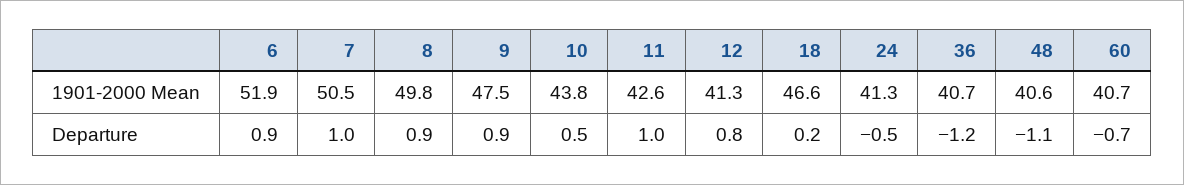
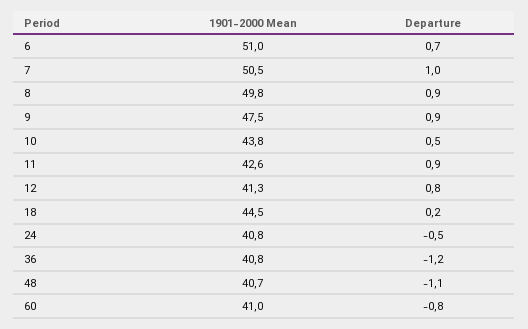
6, 1901-2000 Mean: 51.9 -> 51
18, 1901-2000 Mean: 46.6 -> 44.5
24, 1901-2000 Mean: 41.3 -> 40.8
36, 1901-2000 Mean: 40.7 -> 40.8
48, 1901-2000 Mean: 40.6 -> 40.7
60, 1901-2000 Mean: 40.7 -> 41
6, Departure: 0.9 -> 0.7
11, Departure: 1 -> 0.9
60, Departure: -0.7 -> -0.8

